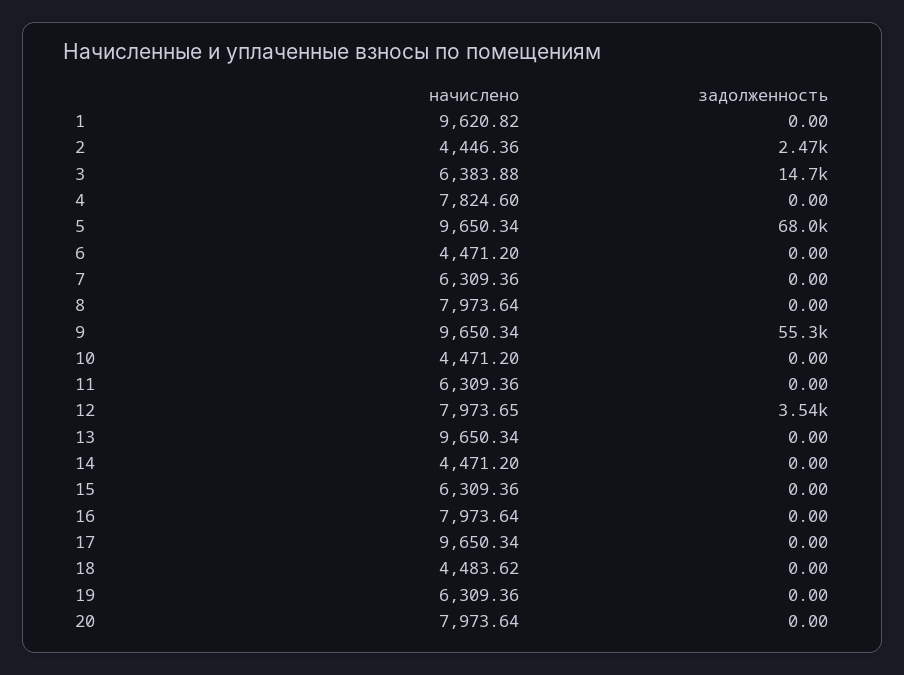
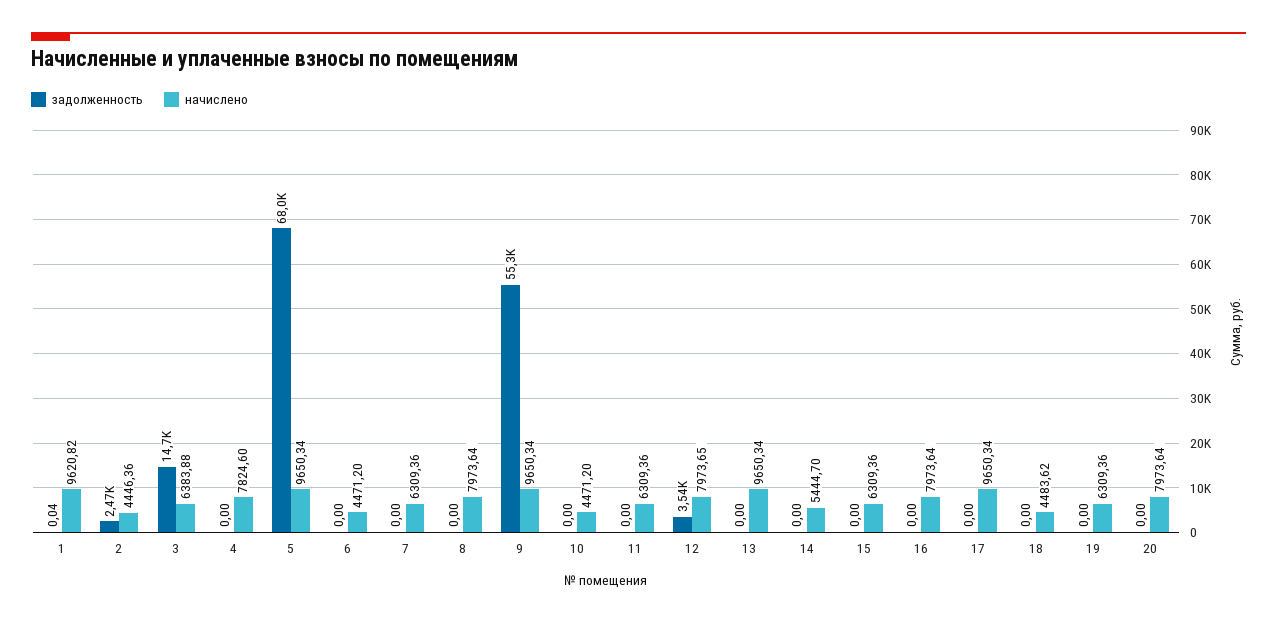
задолженность, 1: 0 -> 0.04
начислено, 14: 4471.2 -> 5444.7

